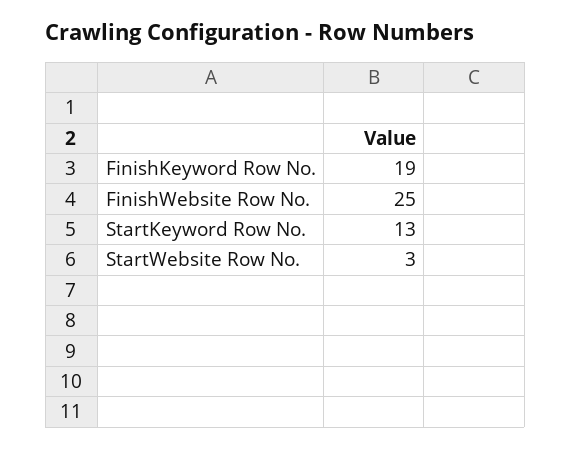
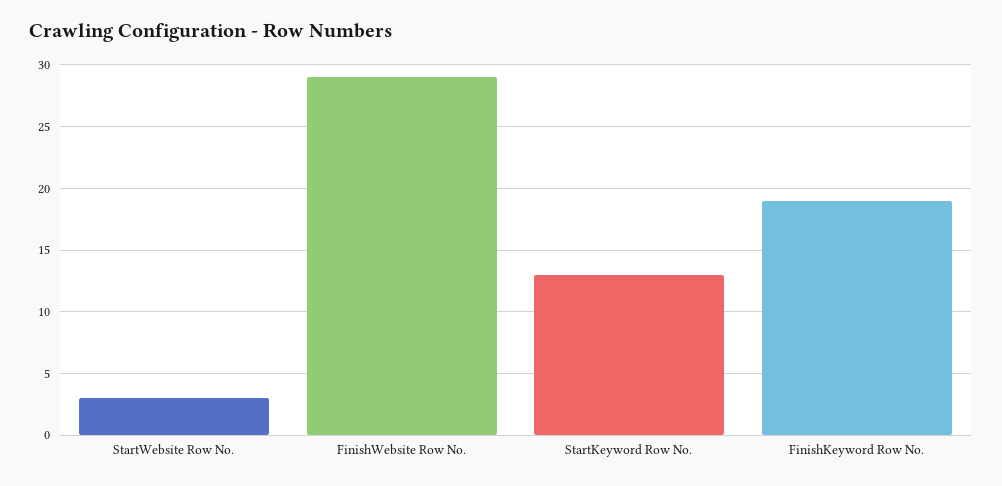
FinishWebsite Row No.: 25 -> 29

